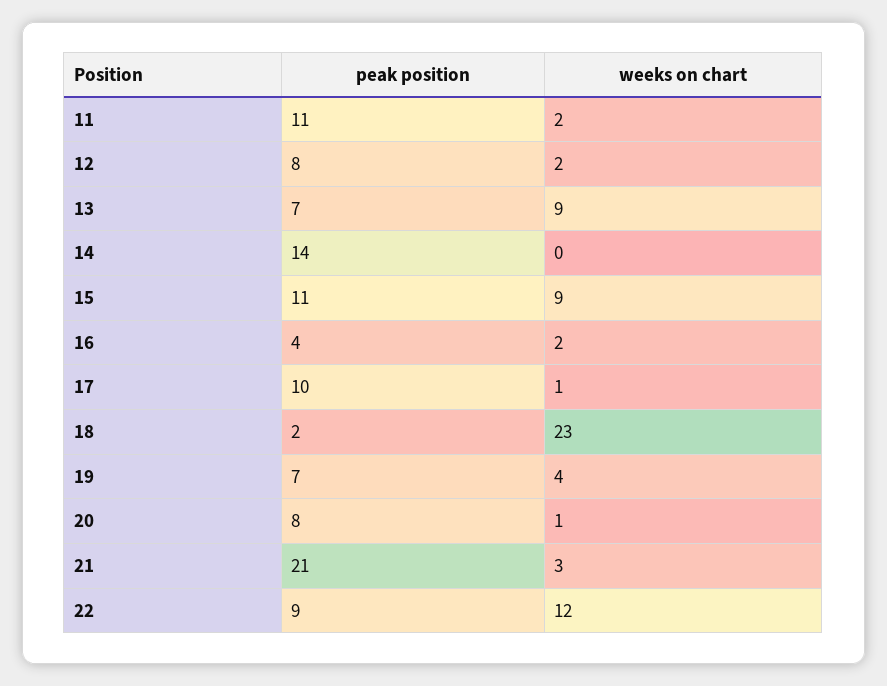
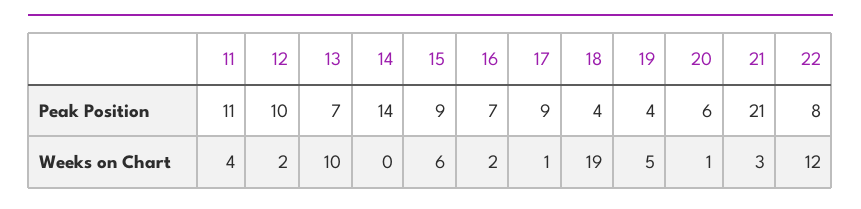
weeks on chart, 11: 2 -> 4
peak position, 12: 8 -> 10
weeks on chart, 13: 9 -> 10
peak position, 15: 11 -> 9
weeks on chart, 15: 9 -> 6
peak position, 16: 4 -> 7
peak position, 17: 10 -> 9
peak position, 18: 2 -> 4
weeks on chart, 18: 23 -> 19
peak position, 19: 7 -> 4
weeks on chart, 19: 4 -> 5
peak position, 20: 8 -> 6
peak position, 22: 9 -> 8

